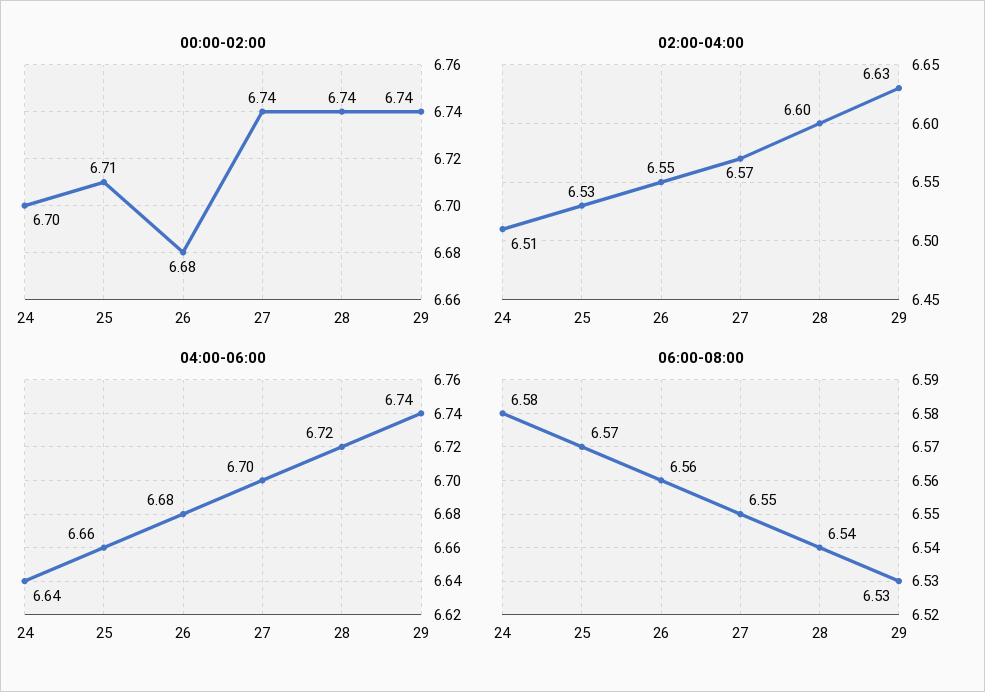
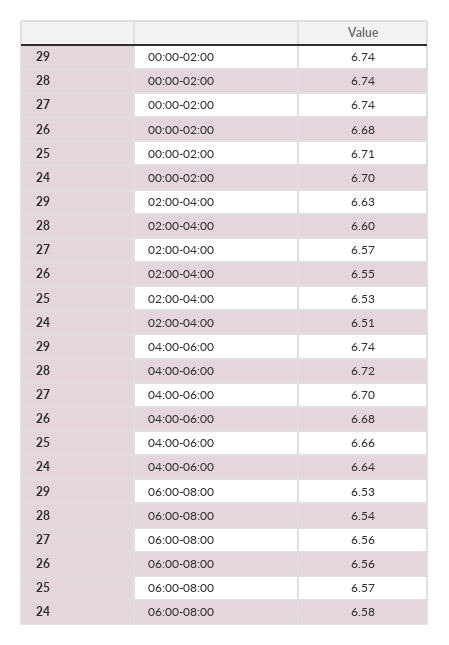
06:00-08:00, 27: 6.55 -> 6.56

